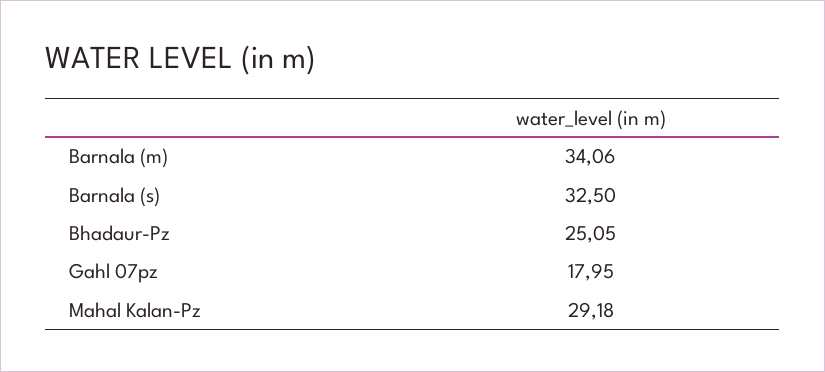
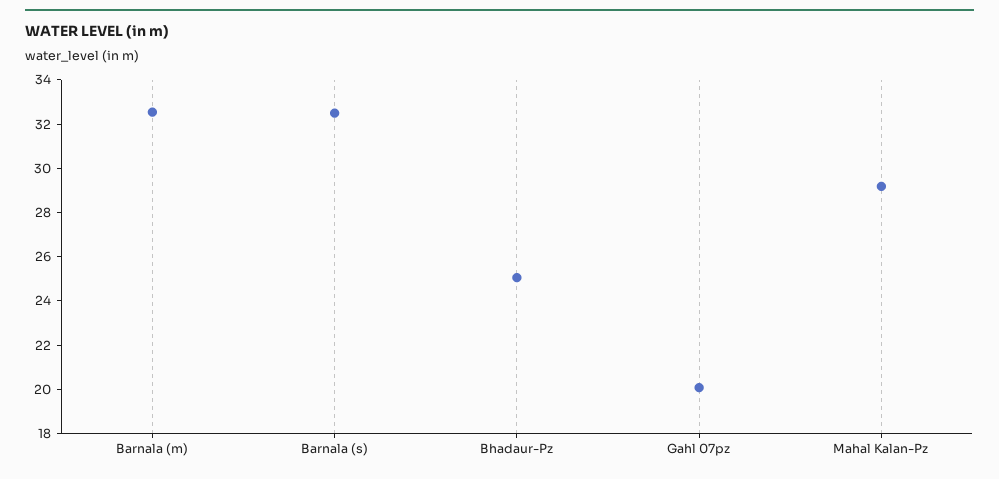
Barnala (m): 34.06 -> 32.5
Gahl 07pz: 17.95 -> 20

